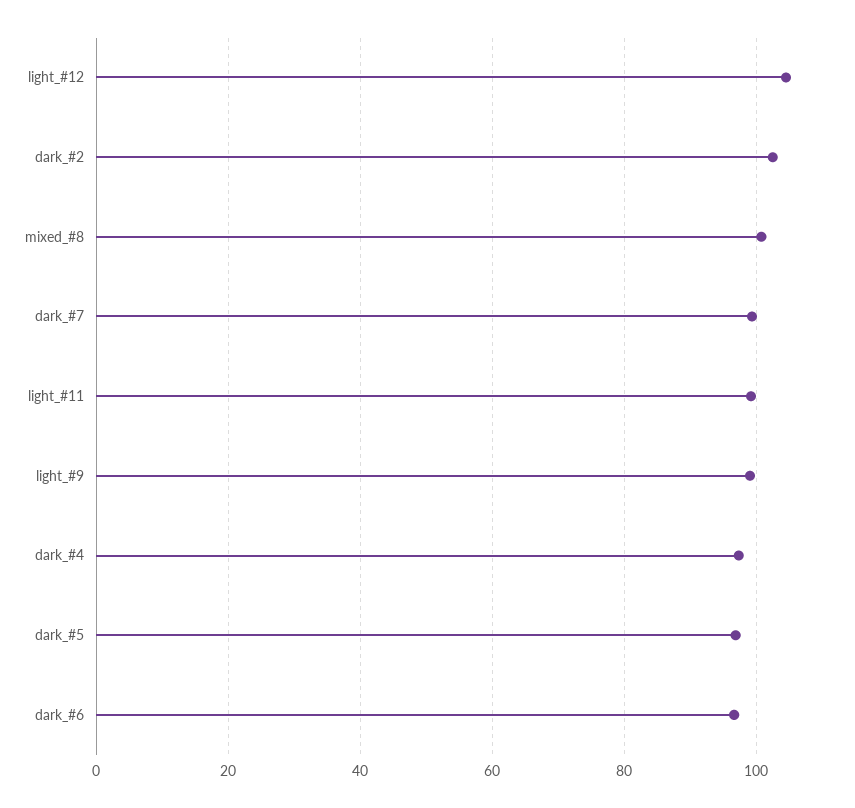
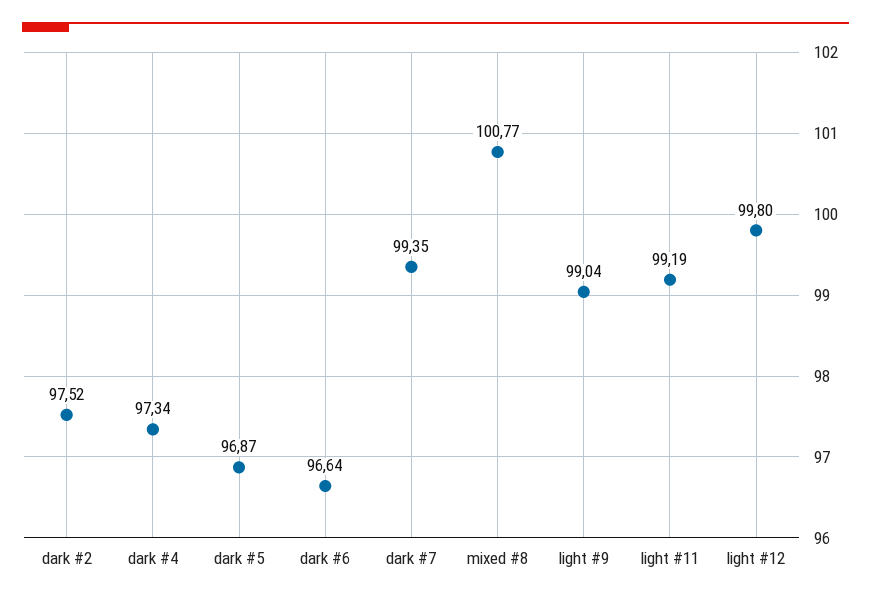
light_#12: 104 -> 99.8
dark_#2: 102 -> 97.52

